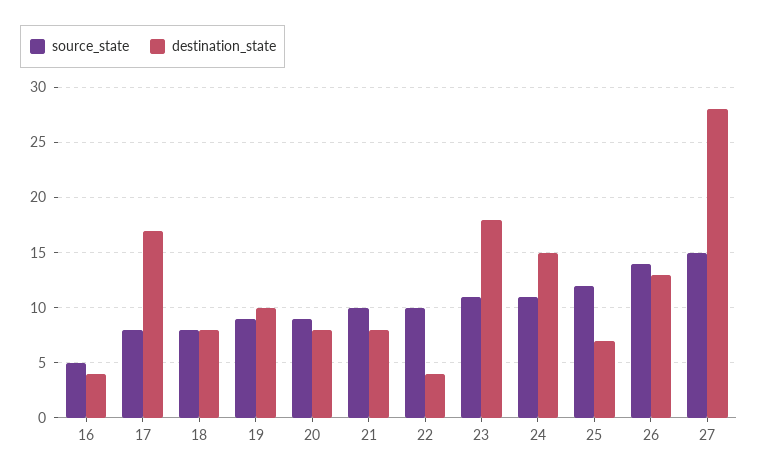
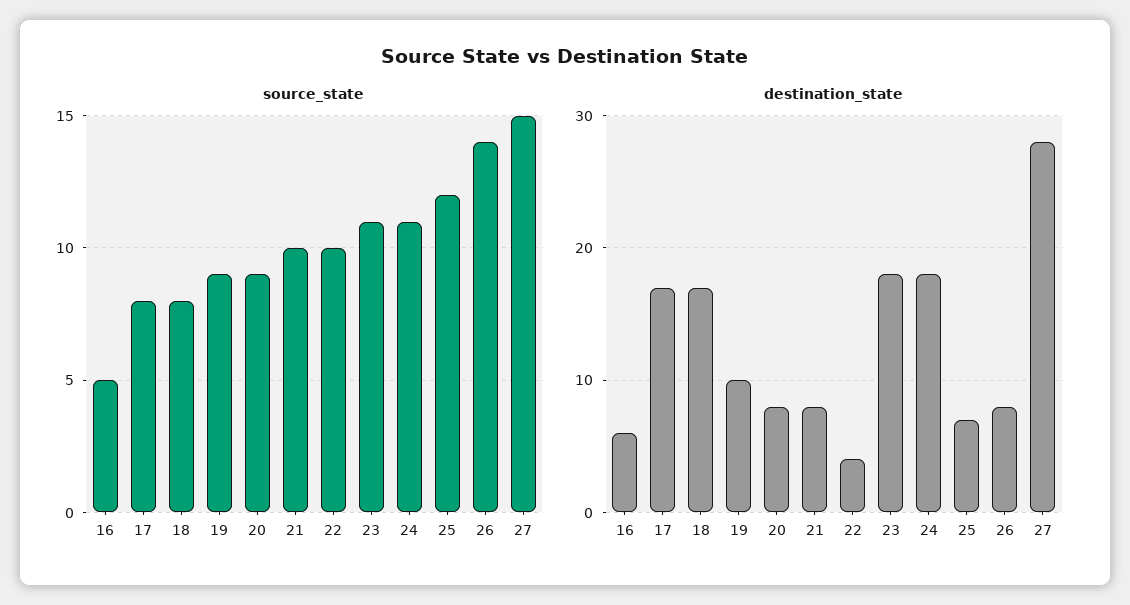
destination_state, 16: 4 -> 6
destination_state, 18: 8 -> 17
destination_state, 24: 15 -> 18
destination_state, 26: 13 -> 8

